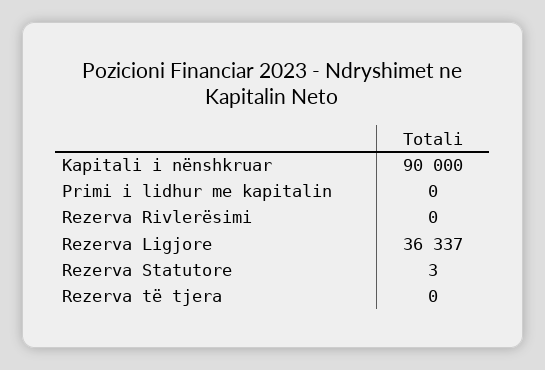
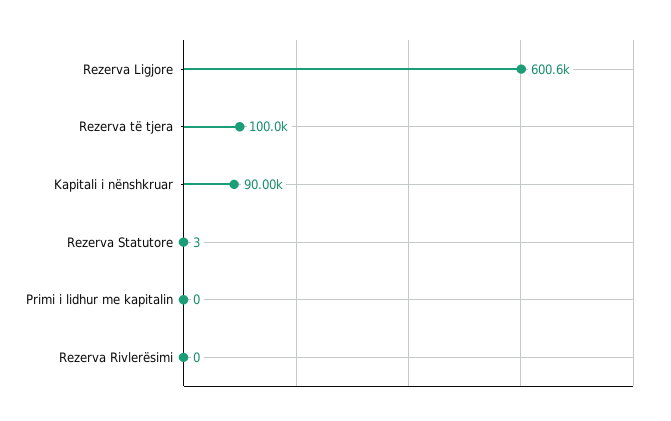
Rezerva Ligjore: 36337 -> 600600
Rezerva të tjera: 0 -> 100000

